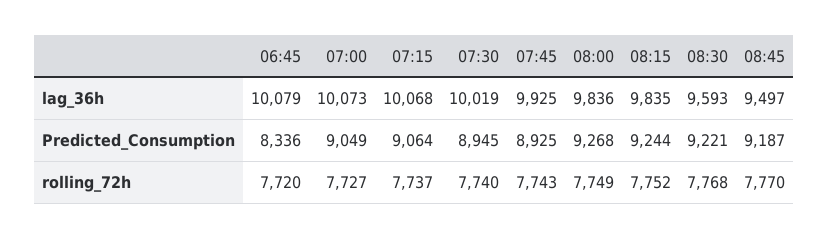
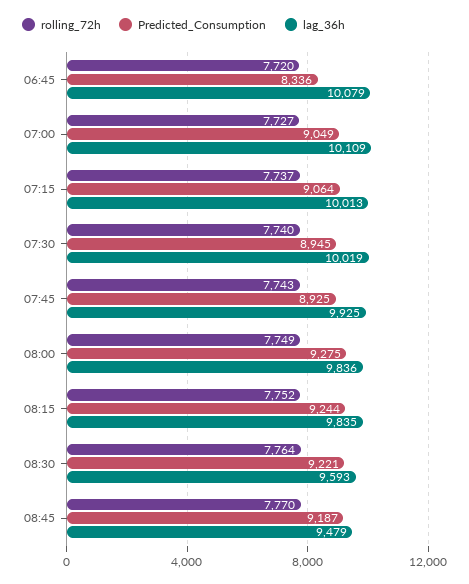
lag_36h, 07:00: 10073 -> 10109
lag_36h, 07:15: 10068 -> 10013
lag_36h, 08:45: 9497 -> 9479
Predicted_Consumption, 08:00: 9268 -> 9275
rolling_72h, 08:30: 7768 -> 7764

